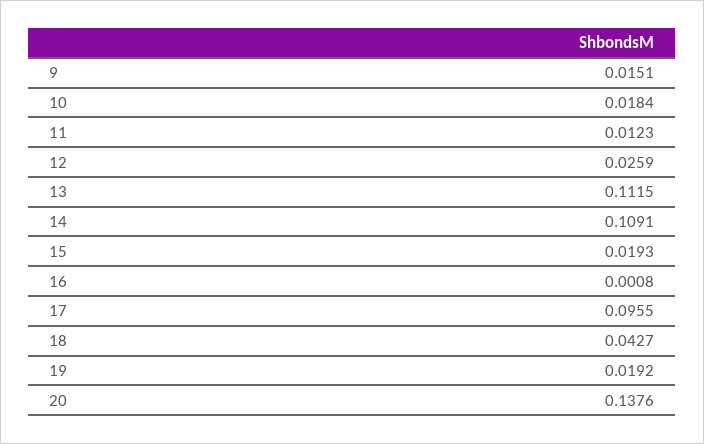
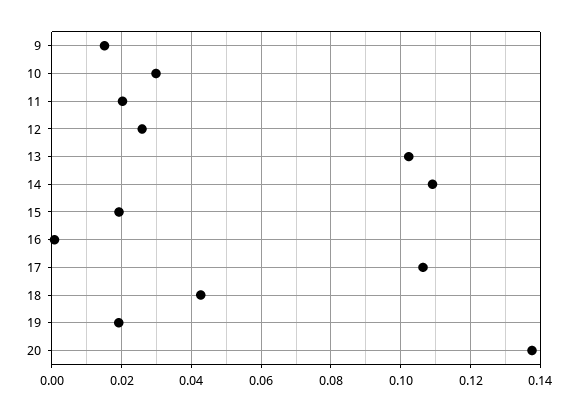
10: 0.0184 -> 0.03
11: 0.0123 -> 0.02
13: 0.1115 -> 0.102
17: 0.0955 -> 0.106

